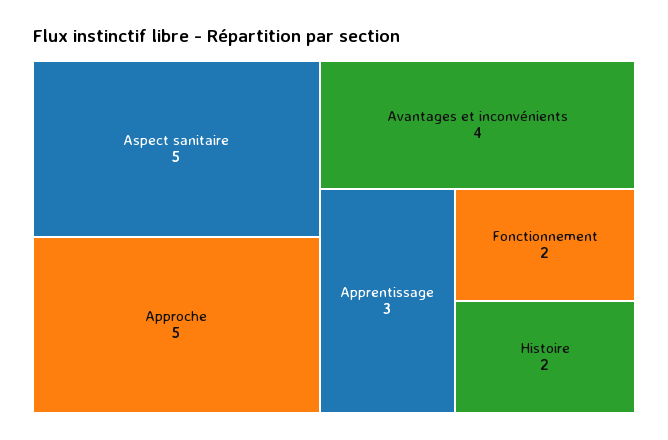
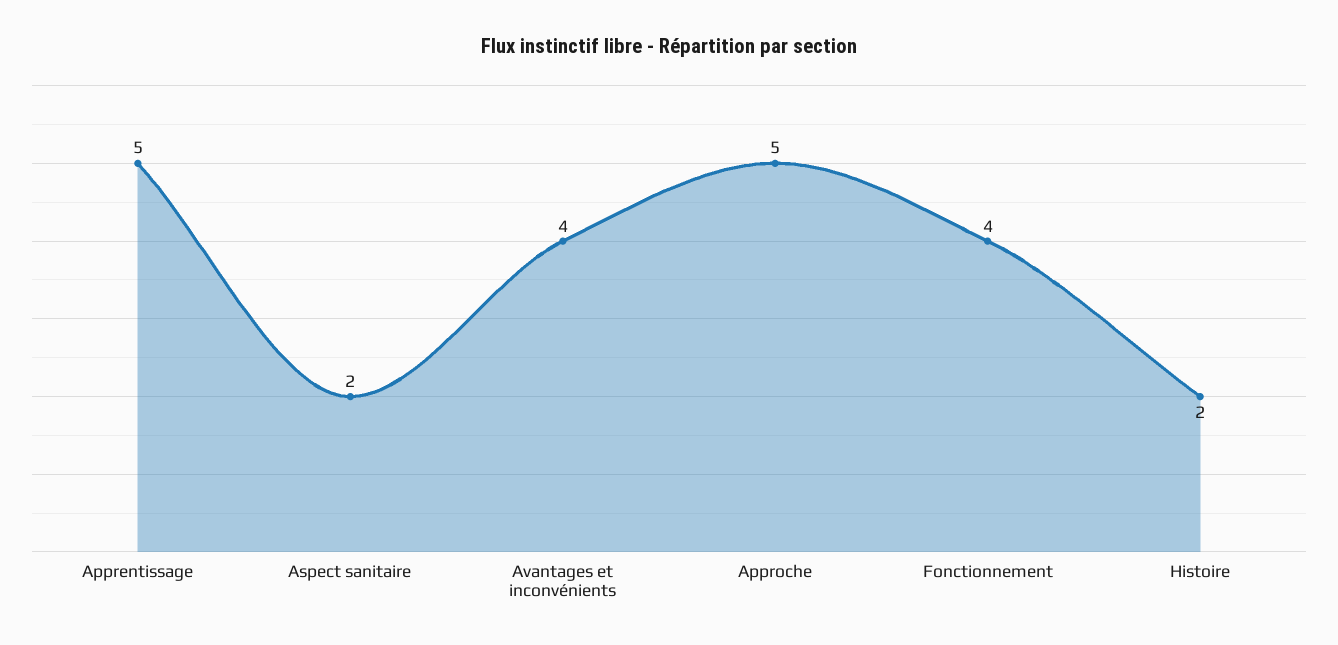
Aspect sanitaire: 5 -> 2
Apprentissage: 3 -> 5
Fonctionnement: 2 -> 4

